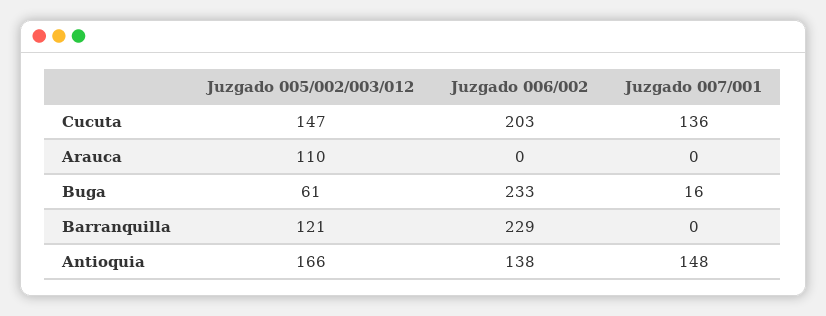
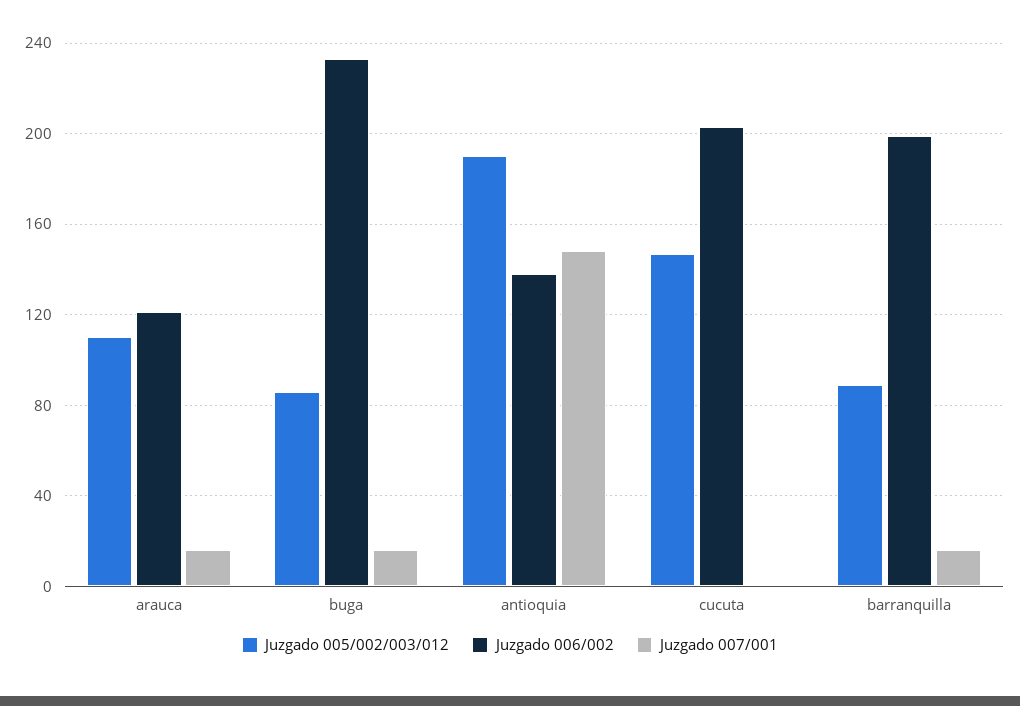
Juzgado 007/001, Cucuta: 136 -> 0
Juzgado 006/002, Arauca: 0 -> 120
Juzgado 007/001, Arauca: 0 -> 15
Juzgado 005/002/003/012, Buga: 61 -> 85
Juzgado 005/002/003/012, Barranquilla: 121 -> 90
Juzgado 006/002, Barranquilla: 229 -> 200
Juzgado 007/001, Barranquilla: 0 -> 15
Juzgado 005/002/003/012, Antioquia: 166 -> 190

